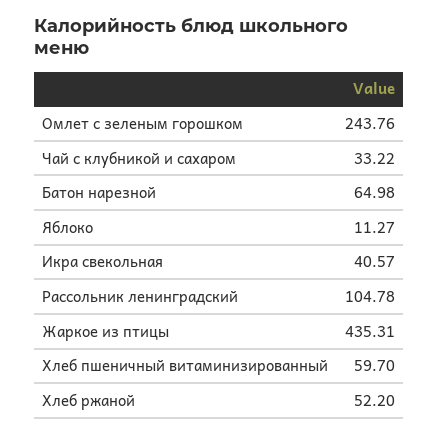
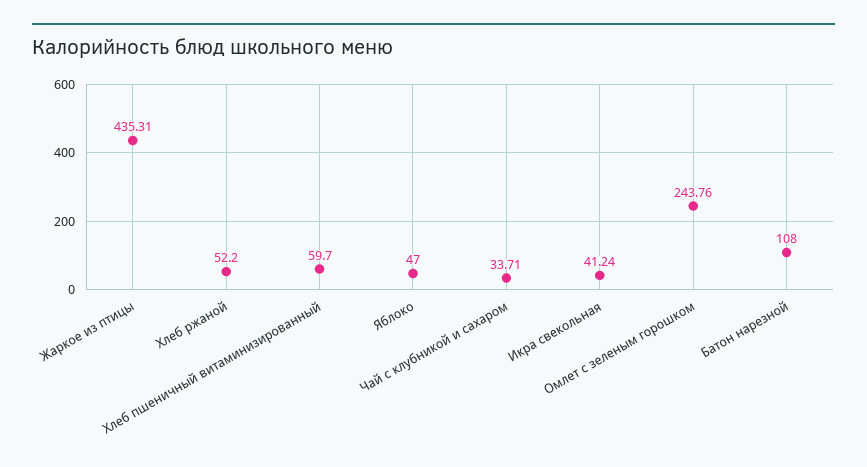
Чай с клубникой и сахаром: 33.22 -> 33.71
Батон нарезной: 64.98 -> 108
Яблоко: 11.27 -> 47
Икра свекольная: 40.57 -> 41.24
Рассольник ленинградский: 104.78 -> none

